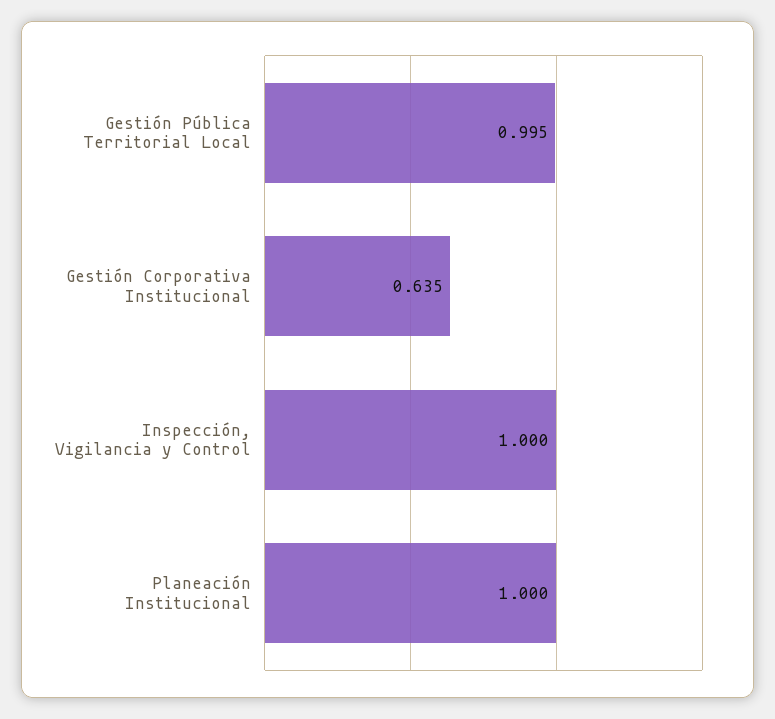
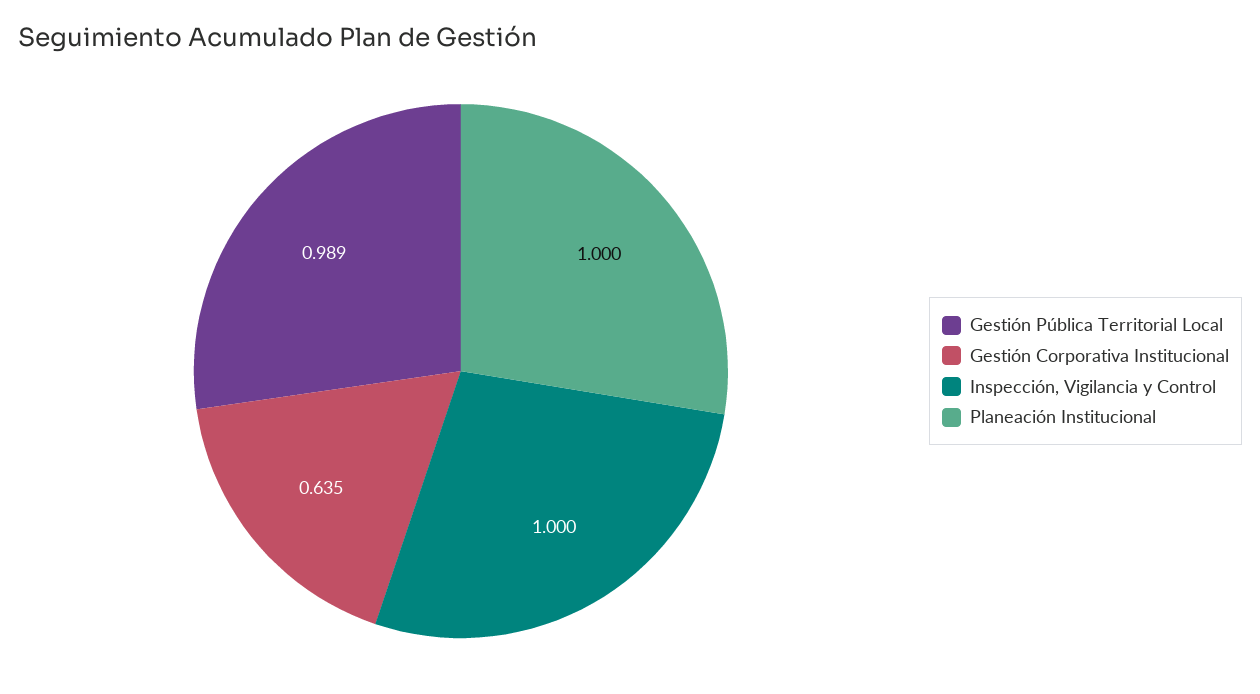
Gestión Pública Territorial Local: 0.995 -> 0.989

